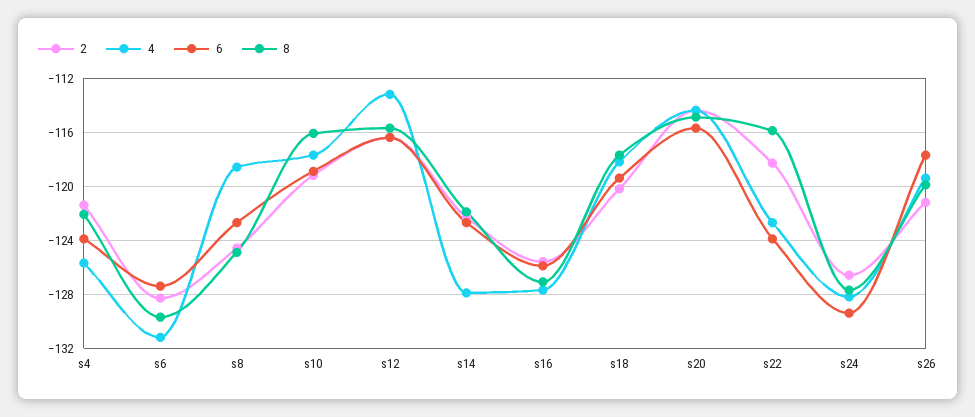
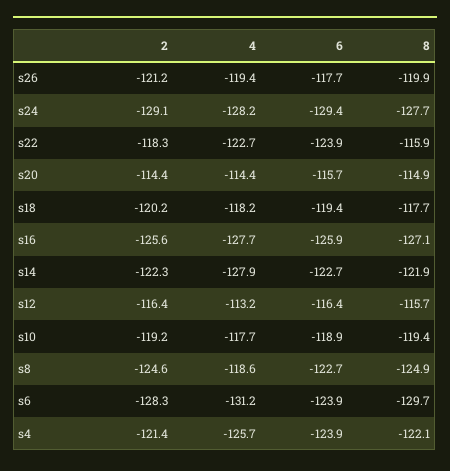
6, s6: -127.5 -> -123.9
8, s10: -116 -> -119.4
2, s24: -126.5 -> -129.1

